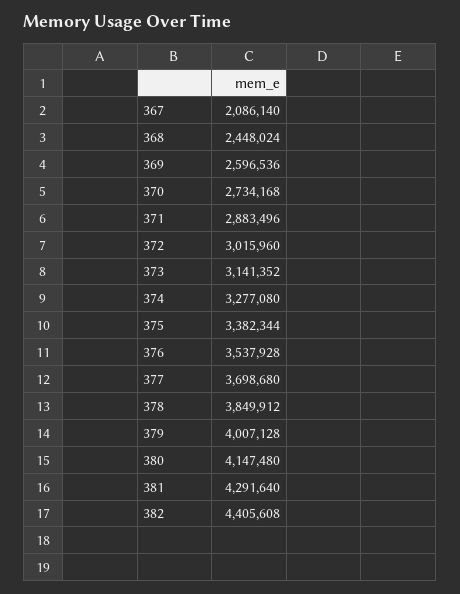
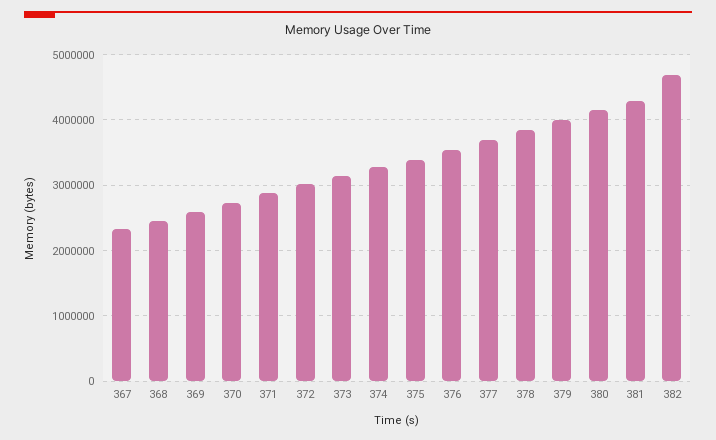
367: 2086140 -> 2300000
382: 4405608 -> 4700000

